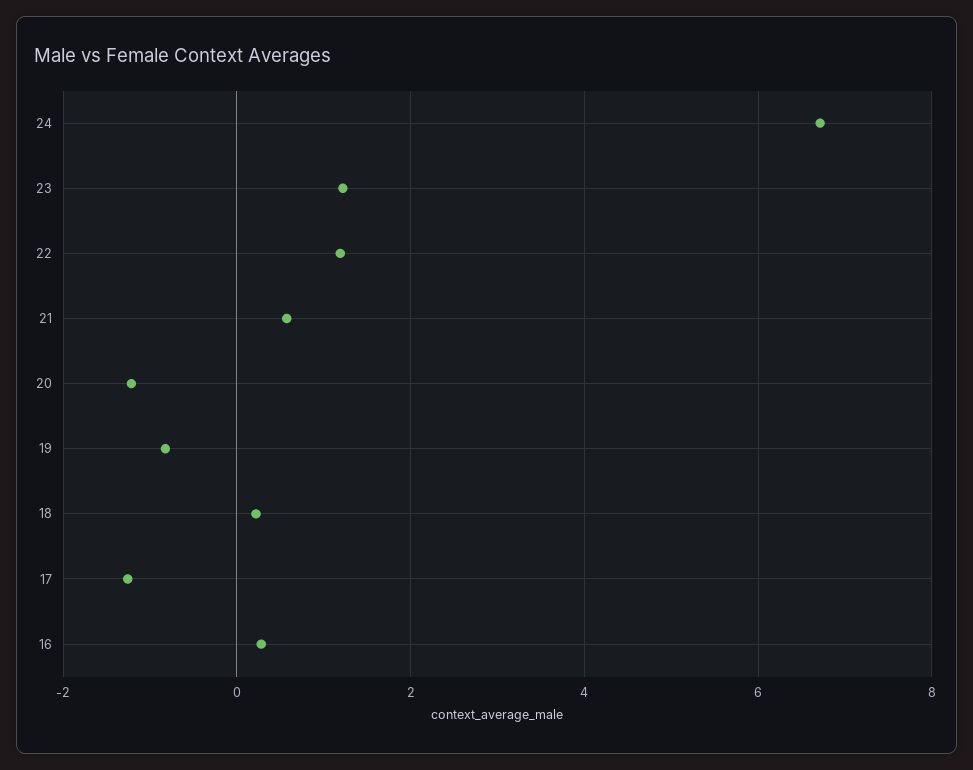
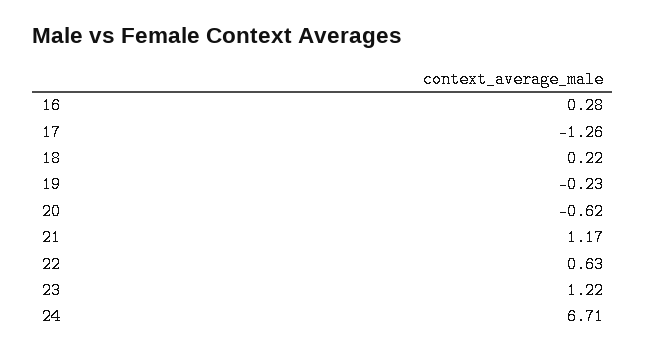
22: 1.2 -> 0.63
21: 0.6 -> 1.17
20: -1.2 -> -0.62
19: -0.8 -> -0.23

